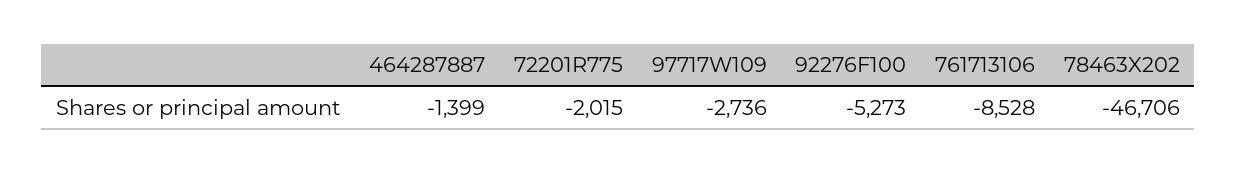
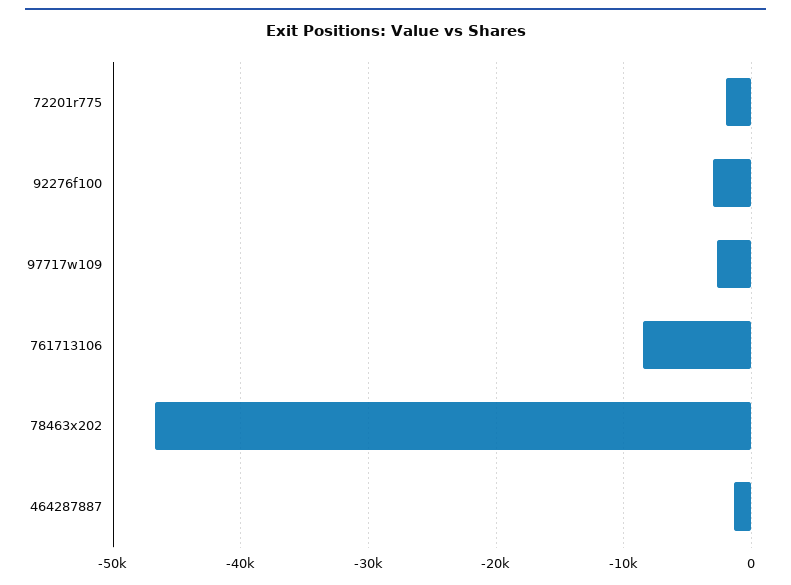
92276F100: -5273 -> -3000

